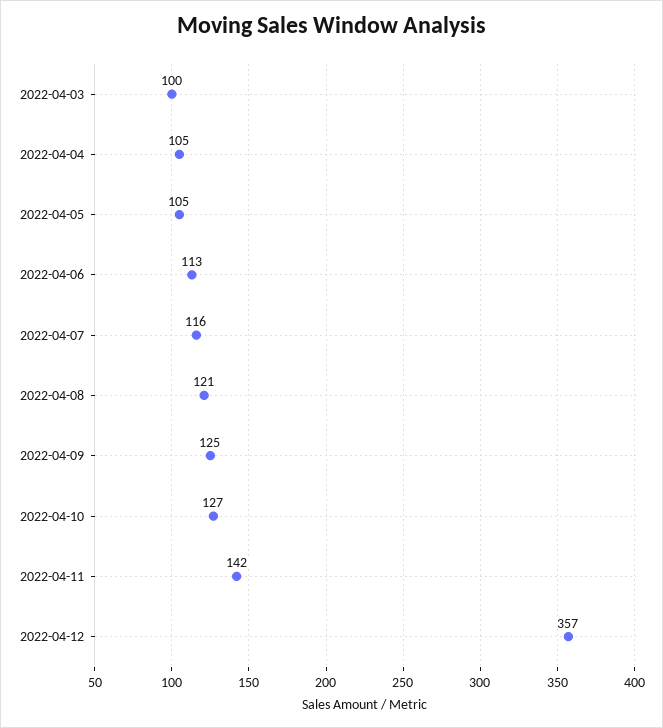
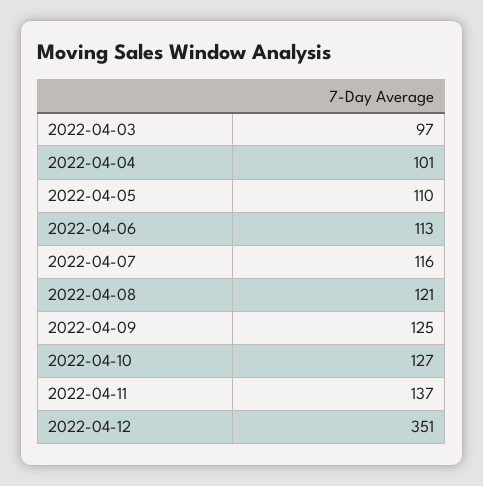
2022-04-03: 100 -> 97
2022-04-04: 105 -> 101
2022-04-05: 105 -> 110
2022-04-11: 142 -> 137
2022-04-12: 357 -> 351

